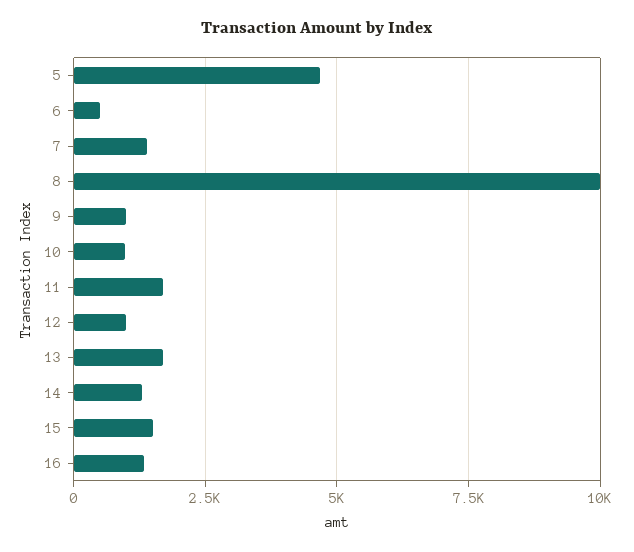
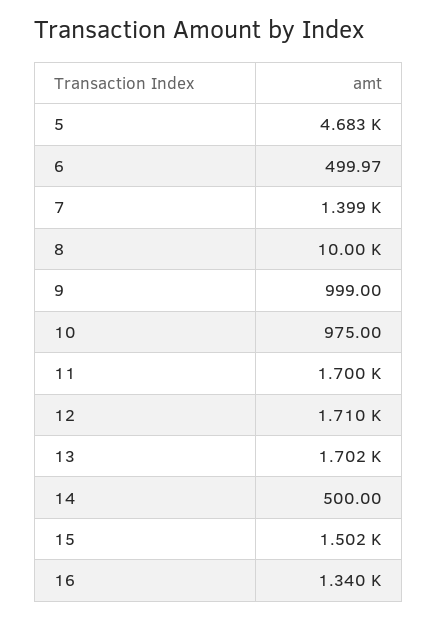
12: 1000 -> 1710
14: 1250 -> 500

